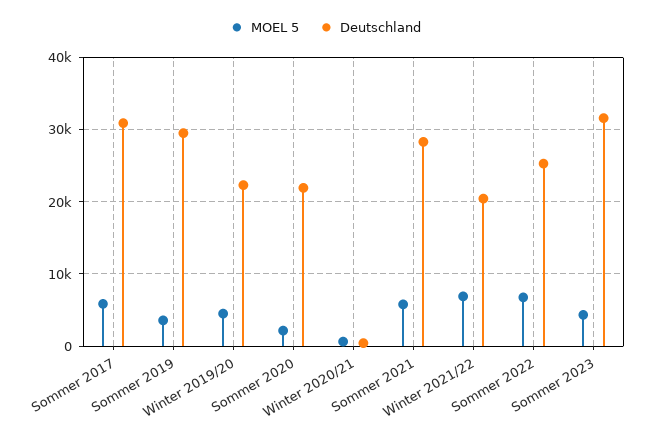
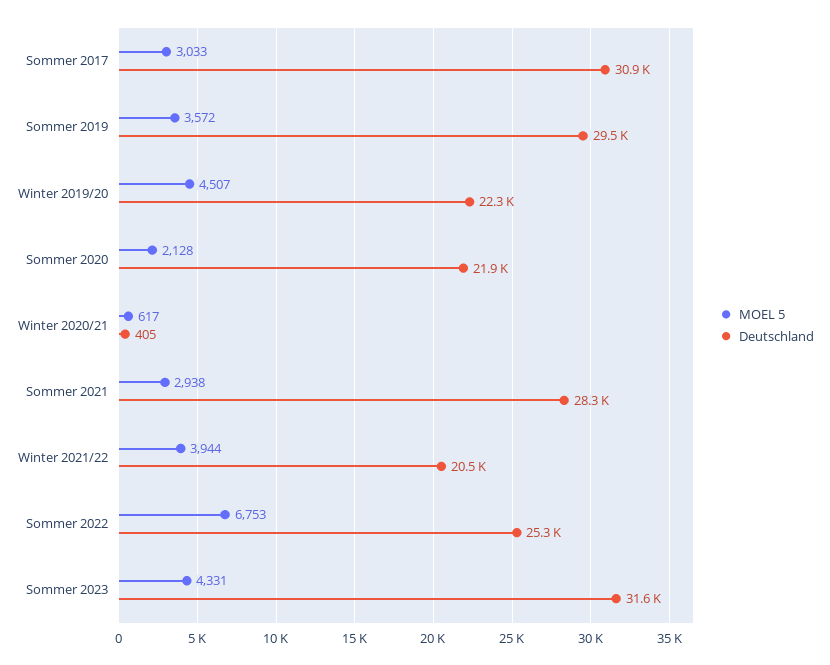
MOEL 5, Sommer 2017: 6000 -> 3033
MOEL 5, Sommer 2021: 6000 -> 2938
MOEL 5, Winter 2021/22: 7000 -> 3944

